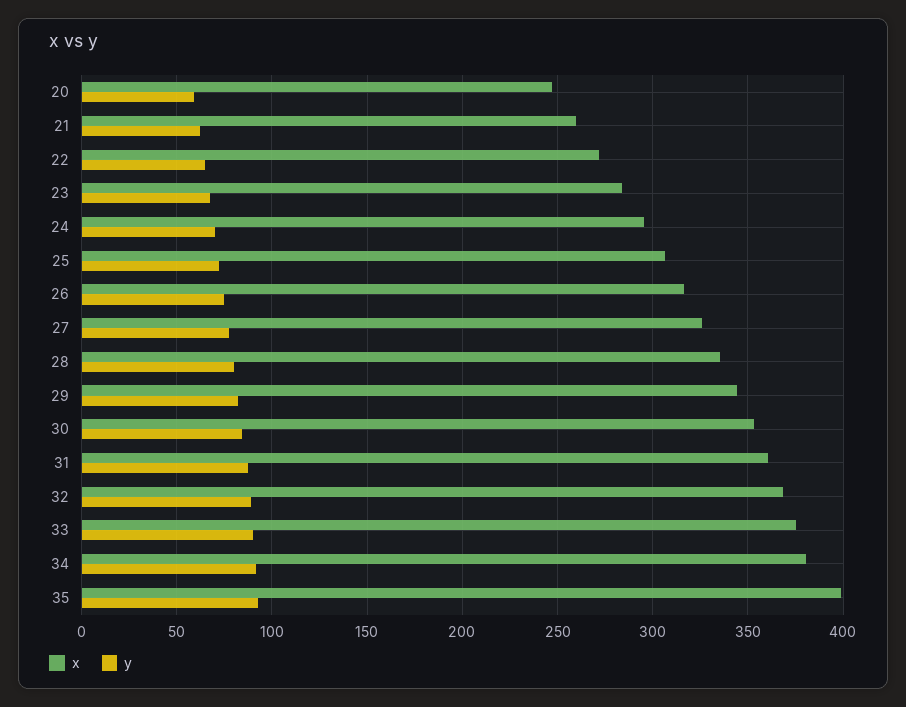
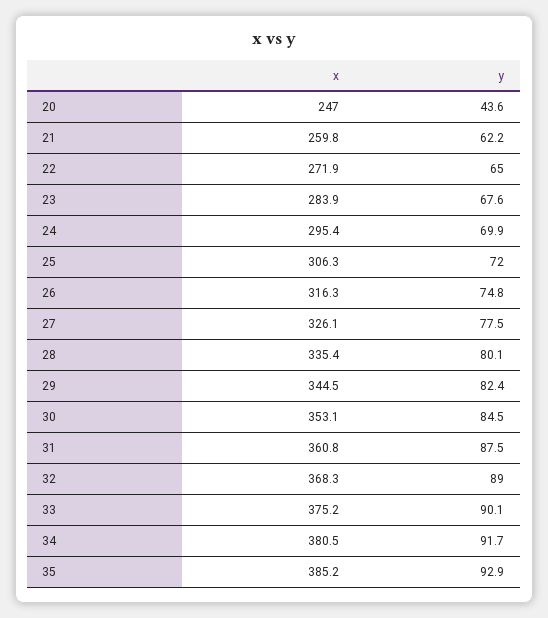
y, 20: 60 -> 43.6
x, 35: 400 -> 385.2

